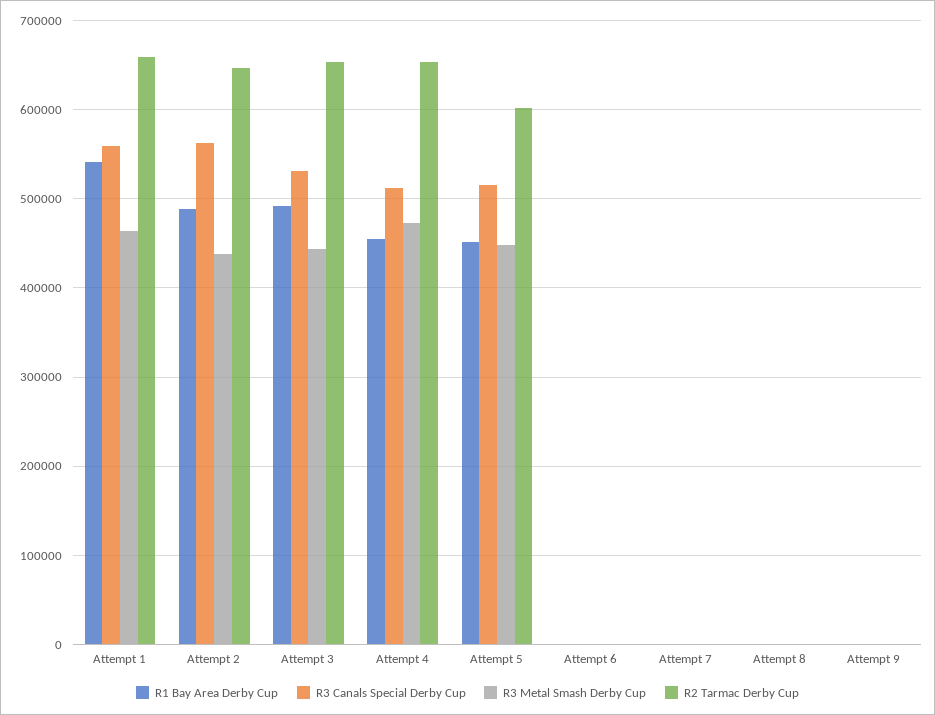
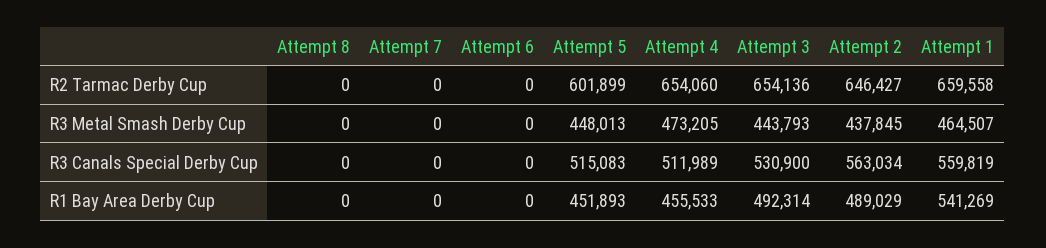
R1 Bay Area Derby Cup, Attempt 9: 0 -> none
R3 Canals Special Derby Cup, Attempt 9: 0 -> none
R3 Metal Smash Derby Cup, Attempt 9: 0 -> none
R2 Tarmac Derby Cup, Attempt 9: 0 -> none

